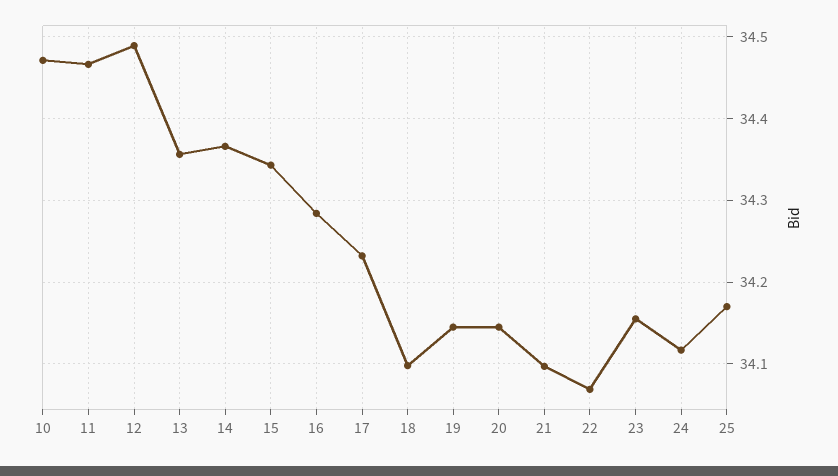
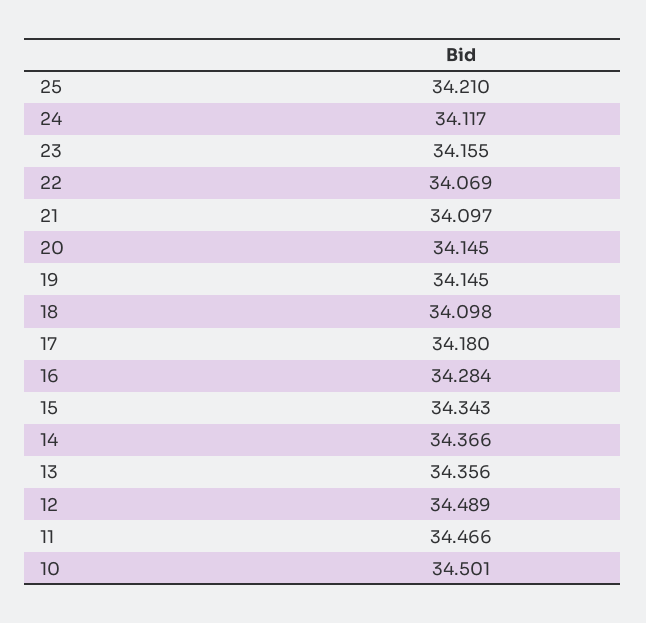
10: 34.47 -> 34.501
17: 34.23 -> 34.18
25: 34.17 -> 34.21

